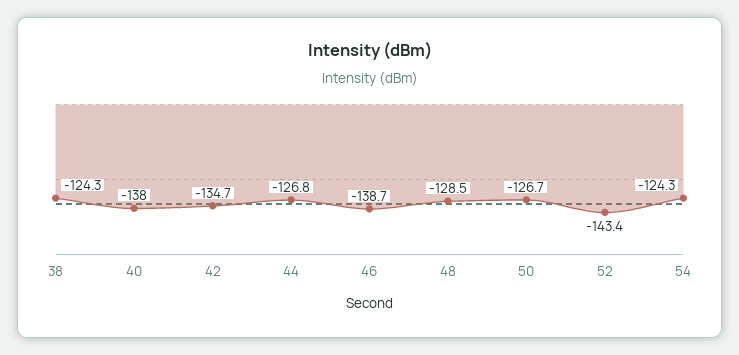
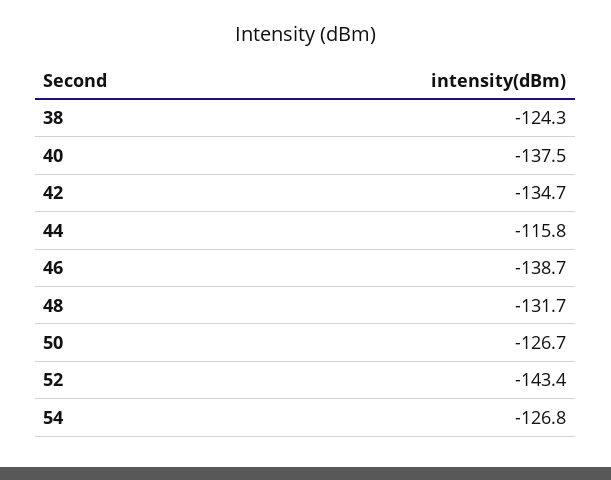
40: -138 -> -137.5
44: -126.8 -> -115.8
48: -128.5 -> -131.7
54: -124.3 -> -126.8

